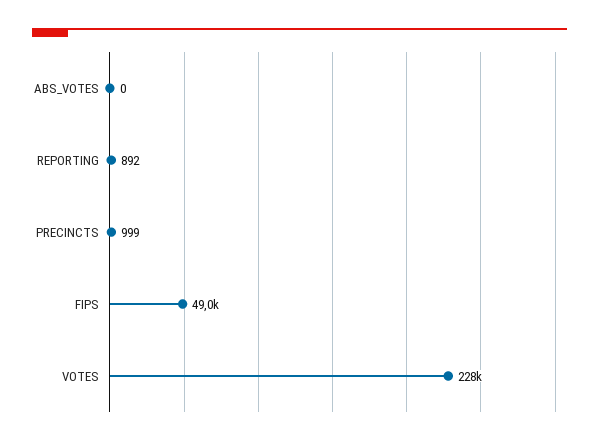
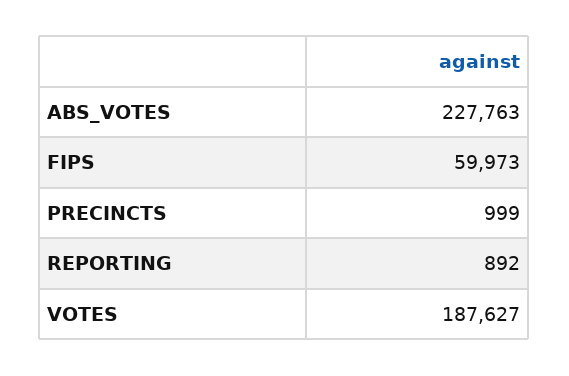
ABS_VOTES: 0 -> 227763
FIPS: 49000 -> 59973
VOTES: 228000 -> 187627

